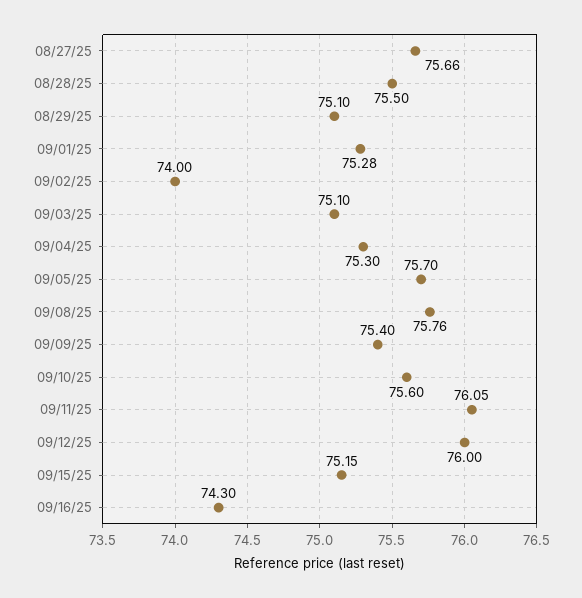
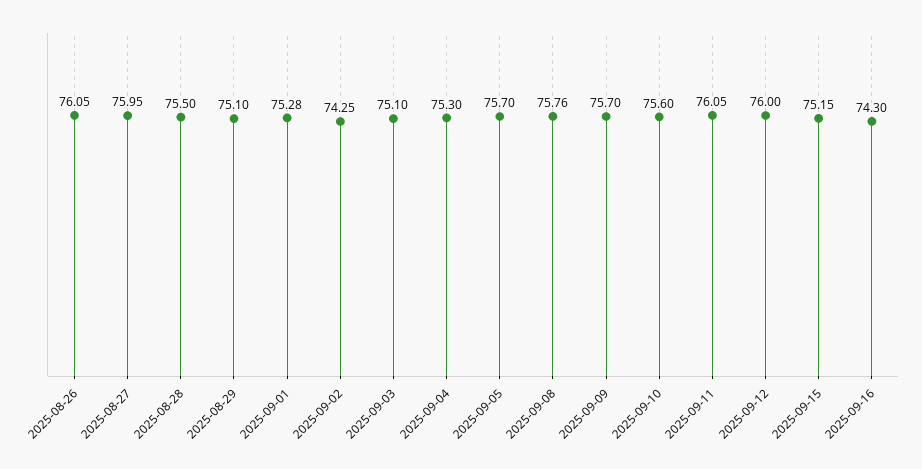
08/27/25: 75.66 -> 75.95
09/02/25: 74 -> 74.25
09/09/25: 75.4 -> 75.7
2025-08-26: none -> 76.05

